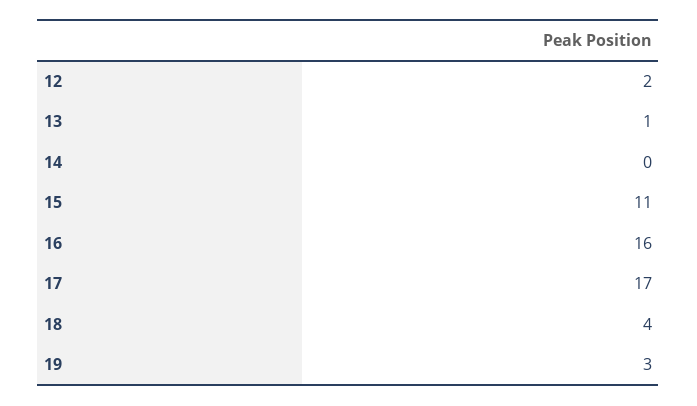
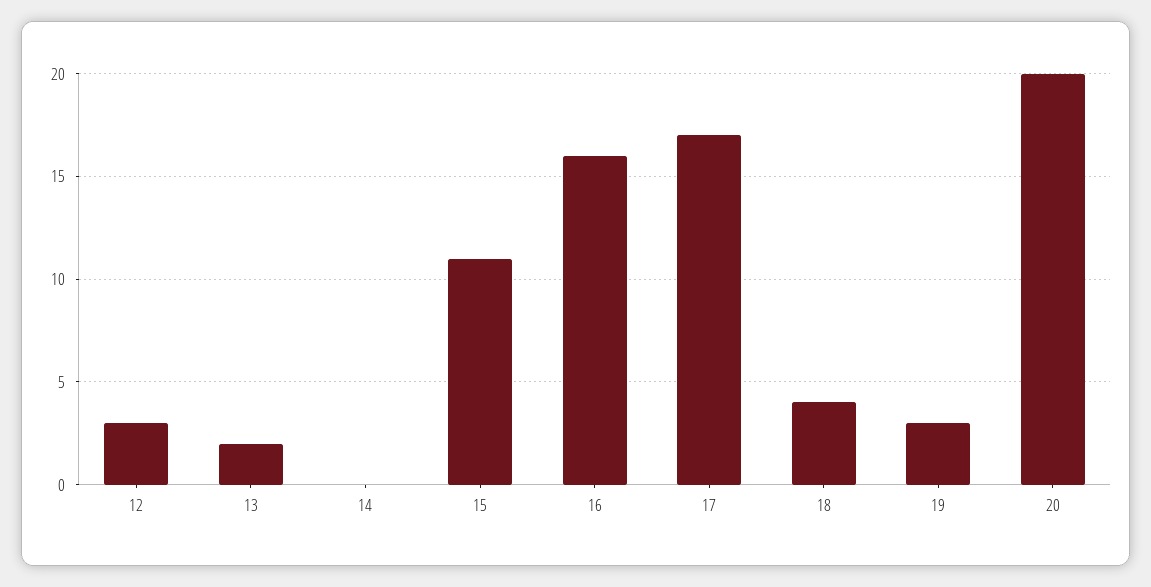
12: 2 -> 3
13: 1 -> 2
20: none -> 20

